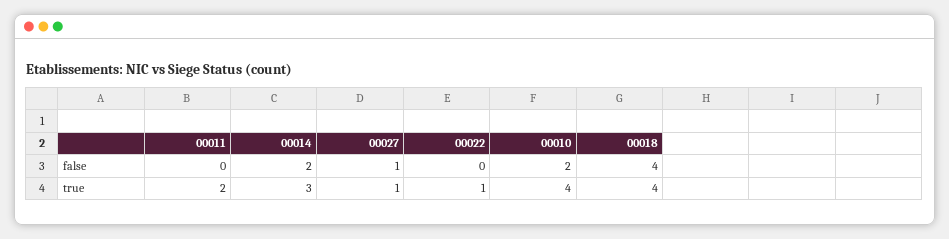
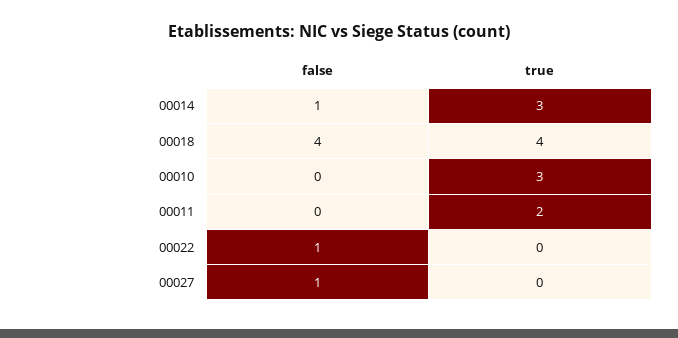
00014, false: 2 -> 1
00022, false: 0 -> 1
00010, false: 2 -> 0
00027, true: 1 -> 0
00022, true: 1 -> 0
00010, true: 4 -> 3

